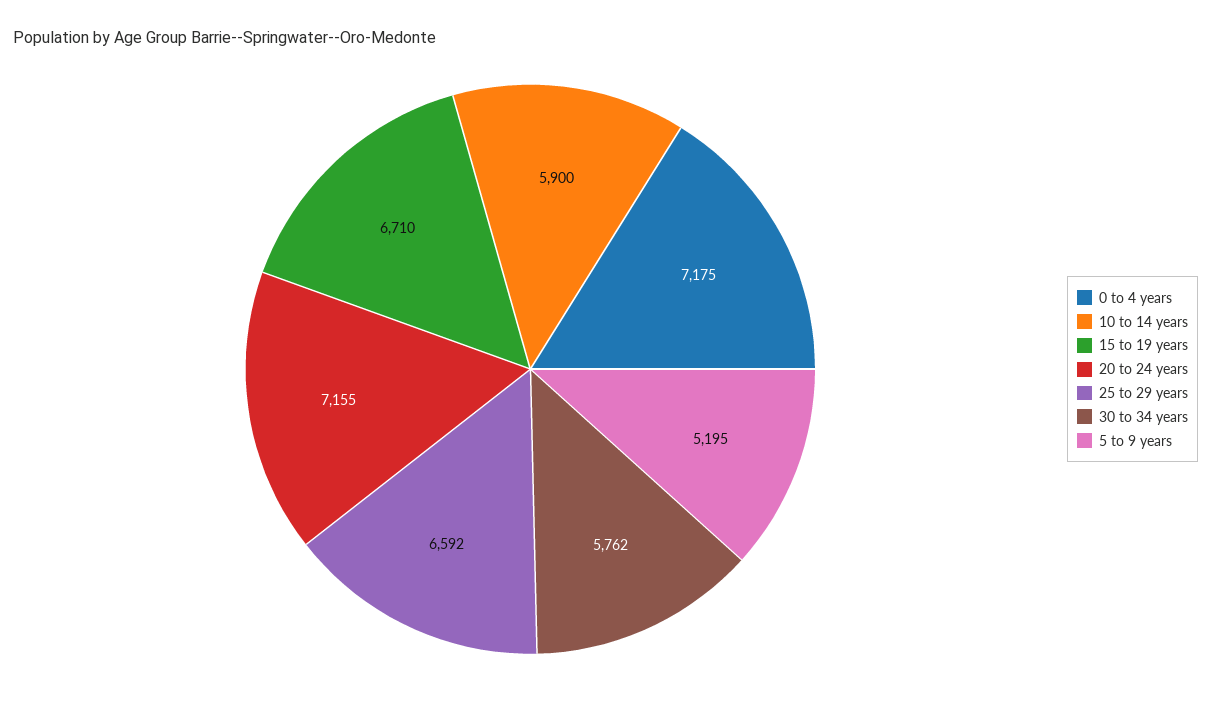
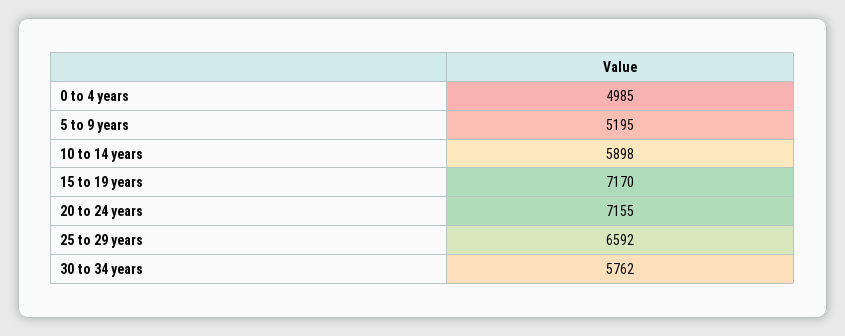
0 to 4 years: 7175 -> 4985
10 to 14 years: 5900 -> 5898
15 to 19 years: 6710 -> 7170

